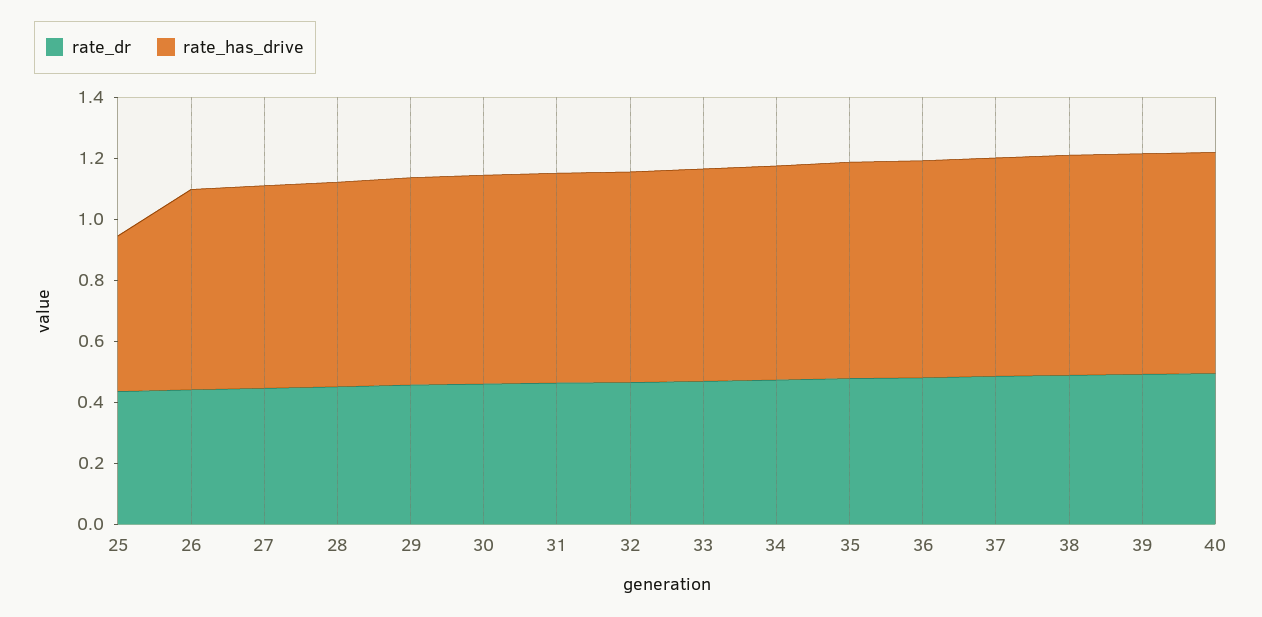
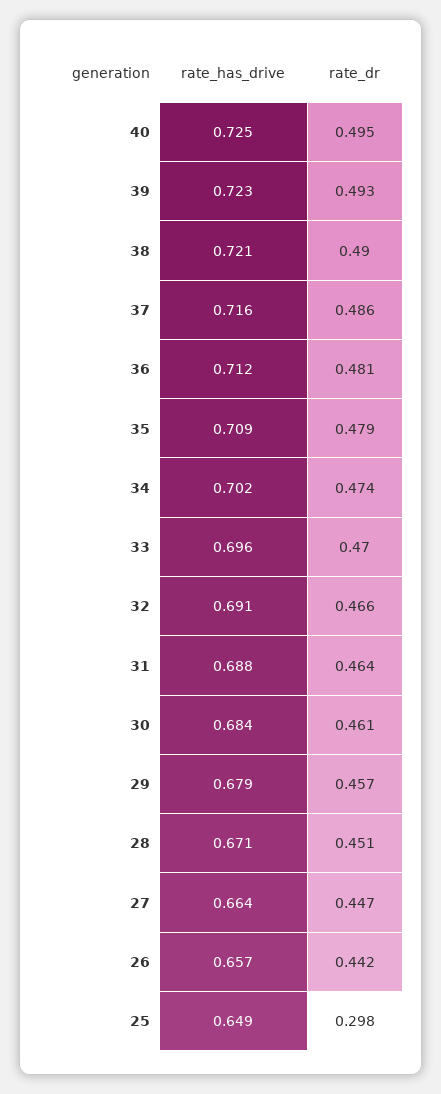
rate_dr, 25: 0.45 -> 0.298
rate_has_drive, 25: 0.5 -> 0.649

